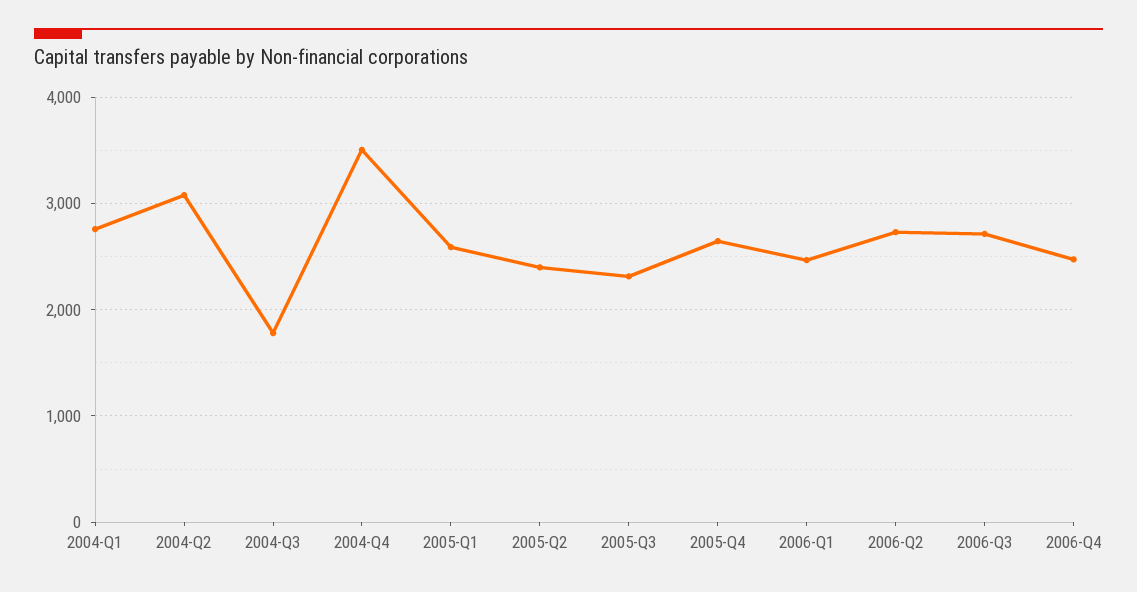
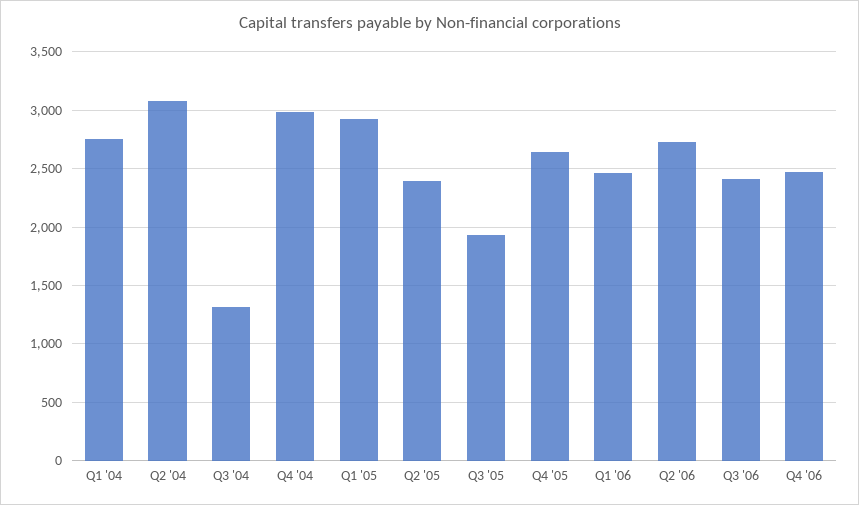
2004-Q3: 1800 -> 1300
2004-Q4: 3500 -> 3000
2005-Q1: 2600 -> 2900
2005-Q3: 2300 -> 1900
2006-Q3: 2700 -> 2400

